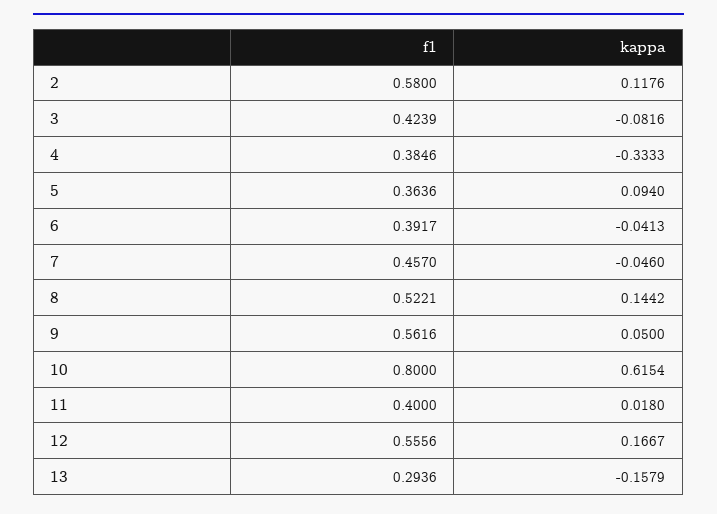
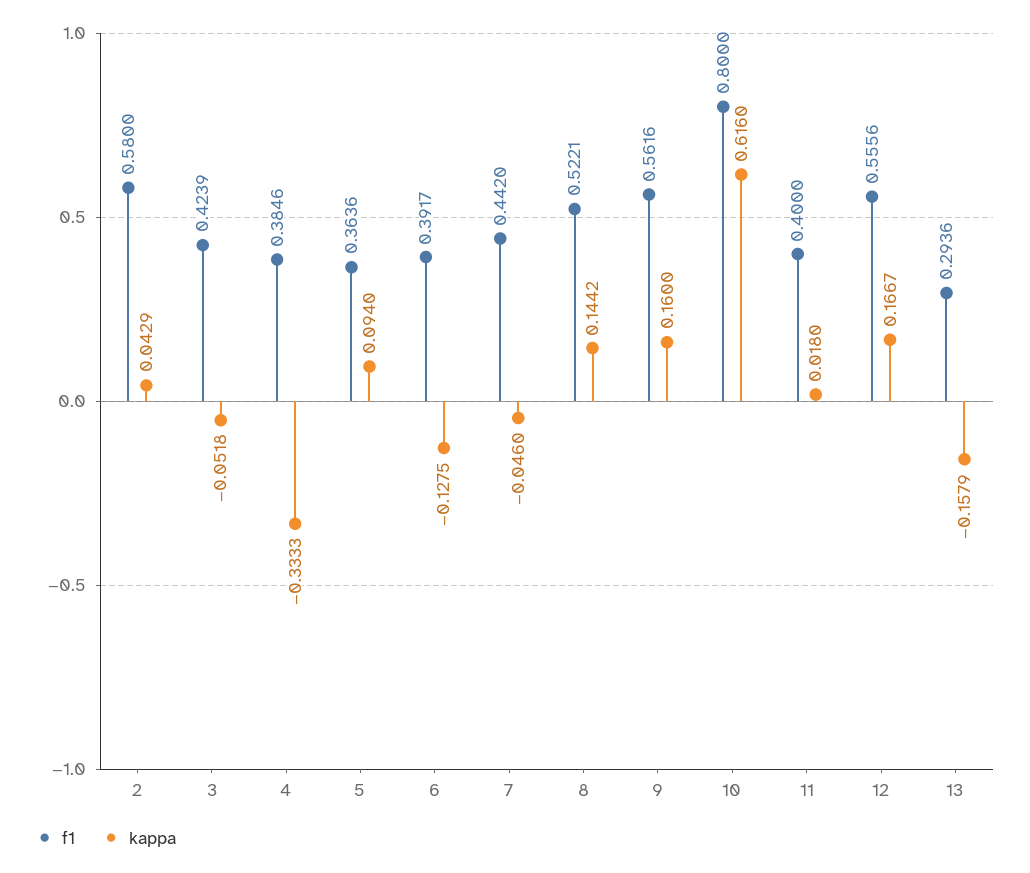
kappa, 2: 0.1176 -> 0.0429
kappa, 3: -0.0816 -> -0.0518
kappa, 6: -0.0413 -> -0.1275
f1, 7: 0.457 -> 0.442
kappa, 9: 0.05 -> 0.16
kappa, 10: 0.6154 -> 0.616

